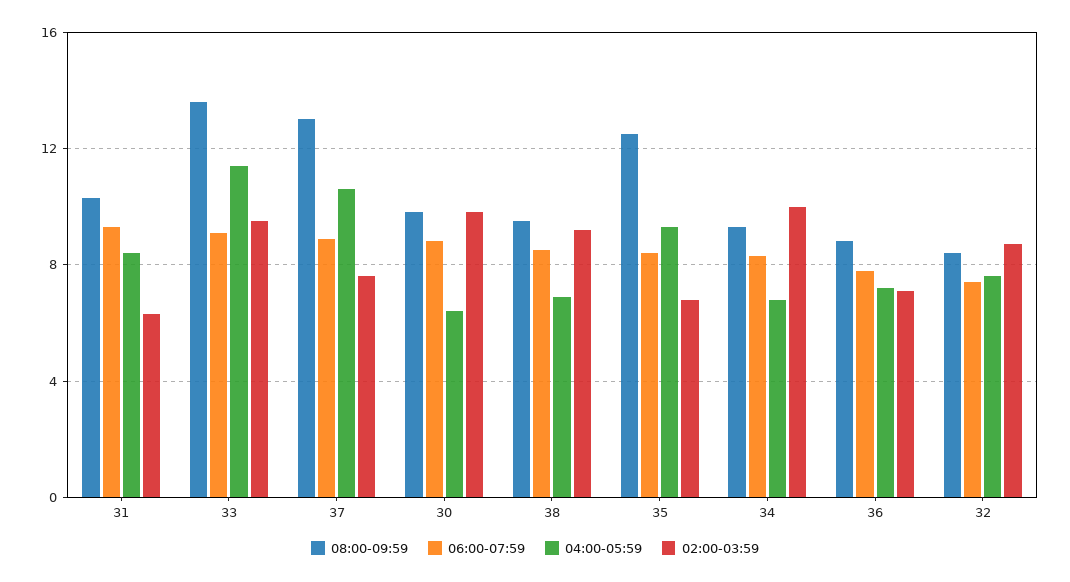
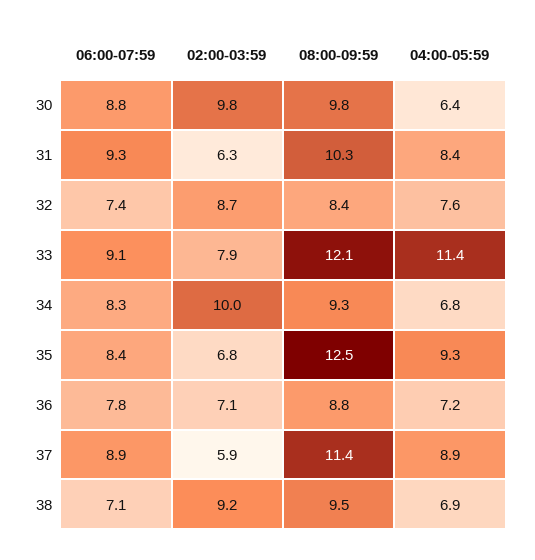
08:00-09:59, 33: 13.5 -> 12.1
02:00-03:59, 33: 9.5 -> 7.9
08:00-09:59, 37: 13 -> 11.4
04:00-05:59, 37: 10.5 -> 8.9
02:00-03:59, 37: 7.5 -> 5.9
06:00-07:59, 38: 8.5 -> 7.1

